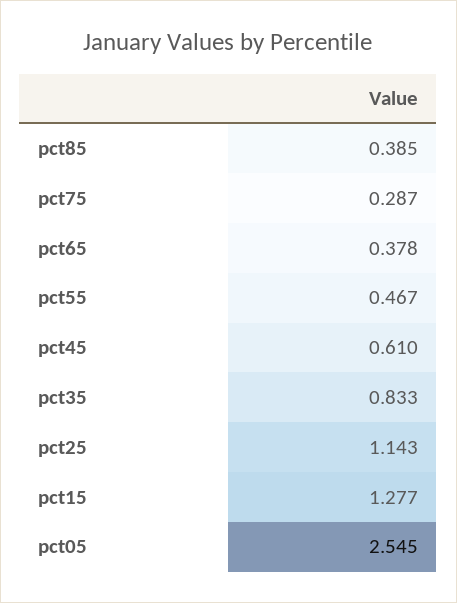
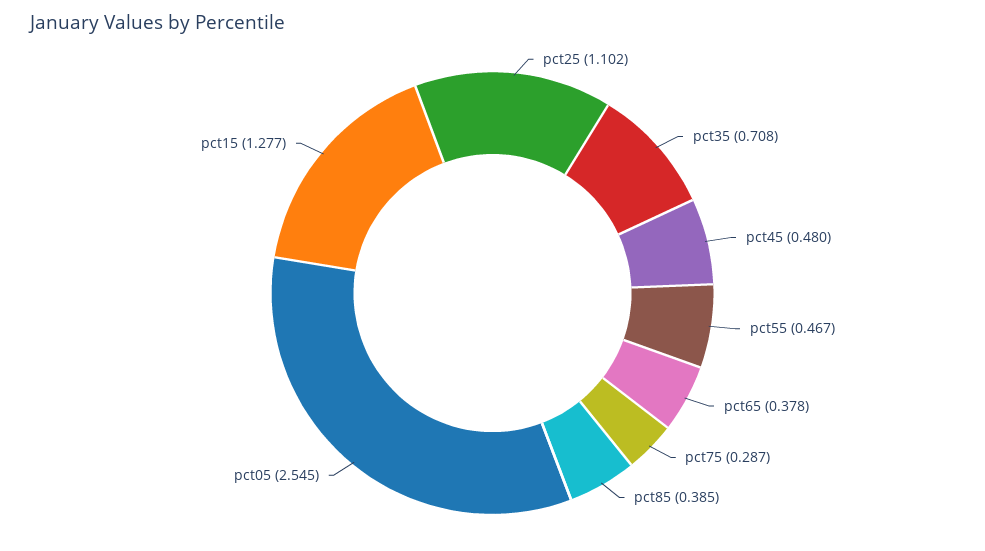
pct45: 0.61 -> 0.48
pct35: 0.833 -> 0.708
pct25: 1.143 -> 1.102

